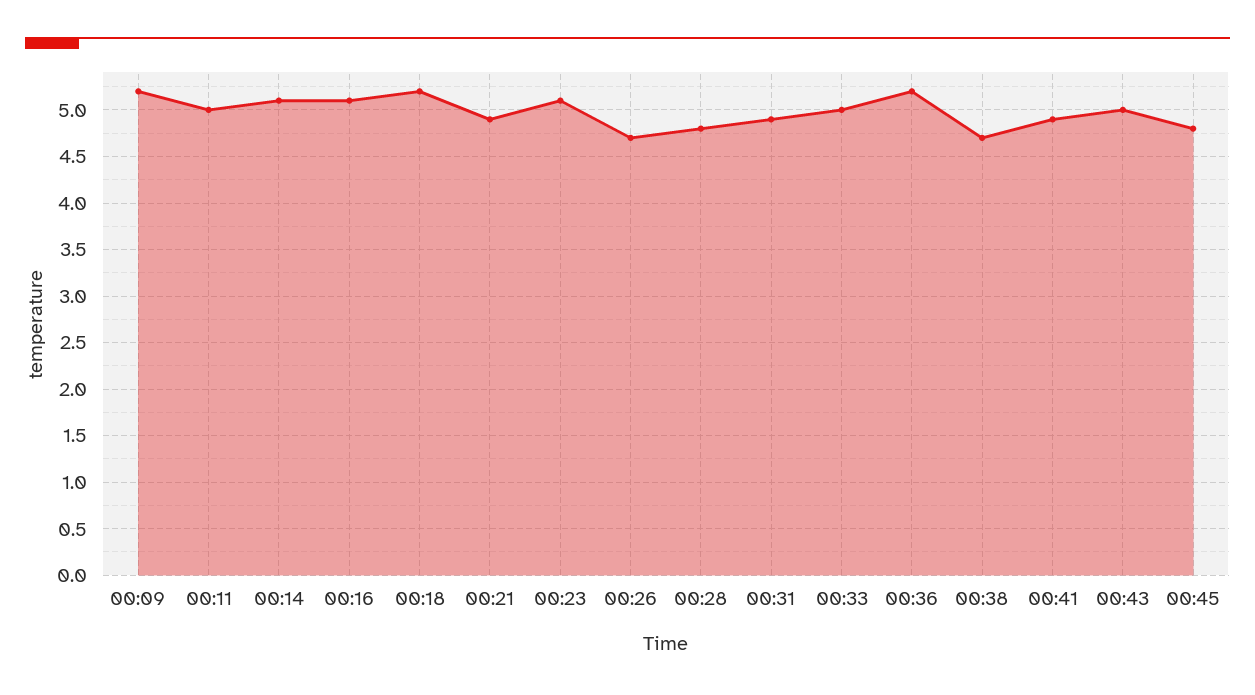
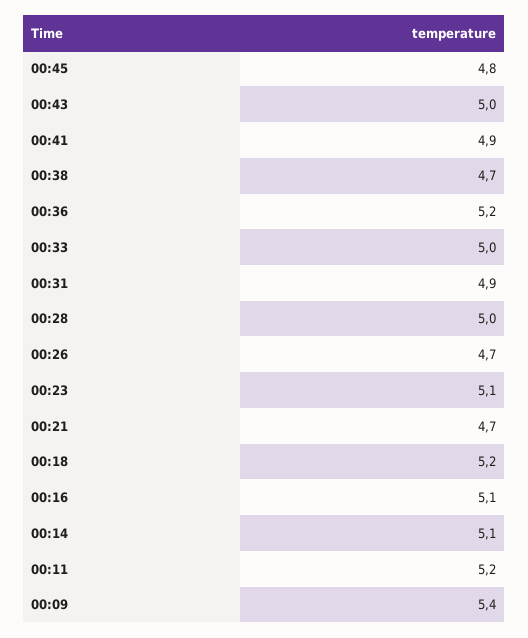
00:09: 5.2 -> 5.4
00:11: 5 -> 5.2
00:21: 4.9 -> 4.7
00:28: 4.8 -> 5

